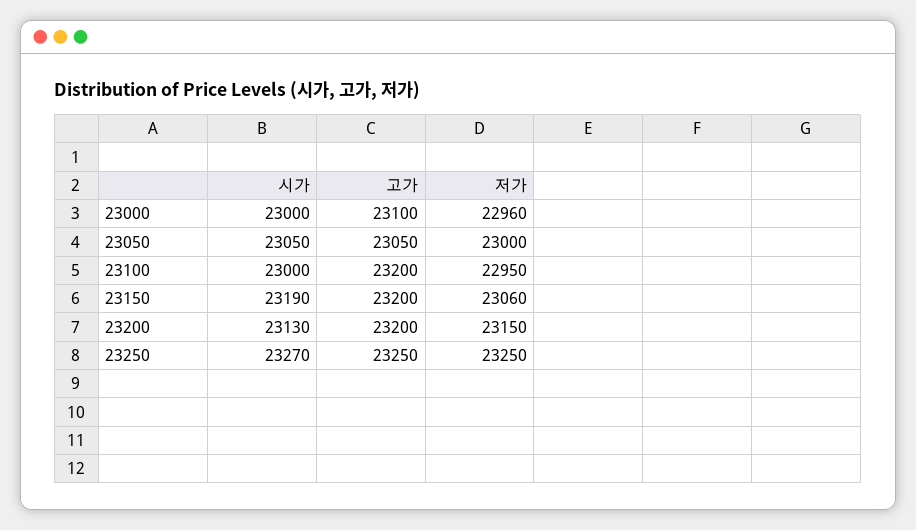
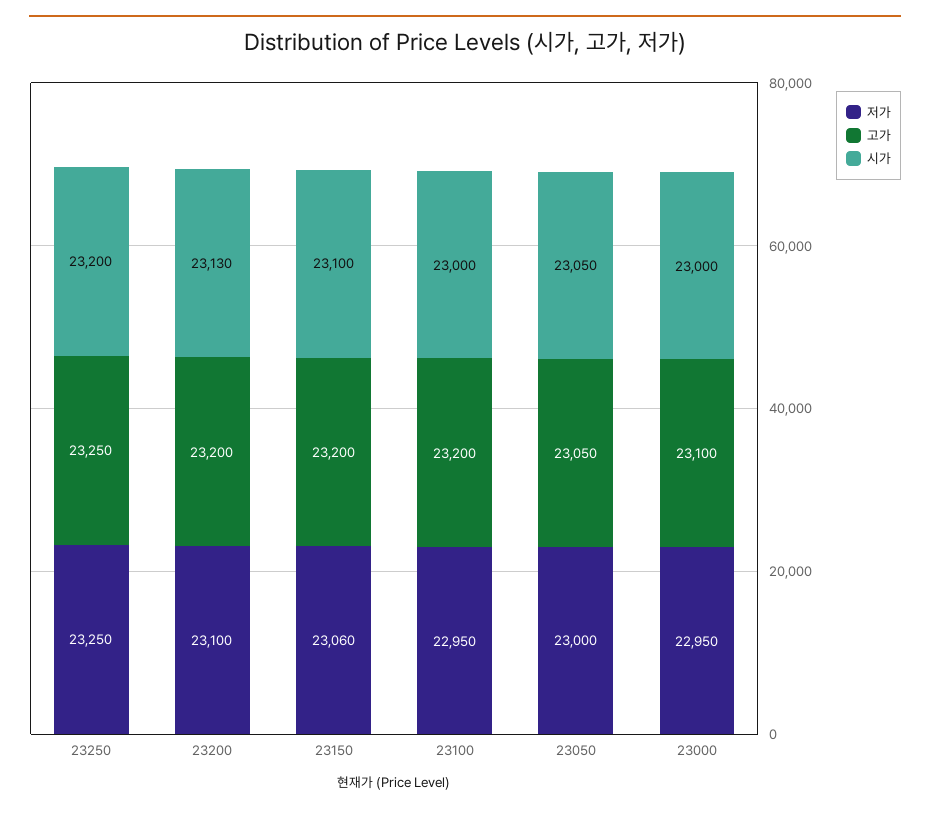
저가, 23000: 22960 -> 22950
시가, 23150: 23190 -> 23100
저가, 23200: 23150 -> 23100
시가, 23250: 23270 -> 23200

